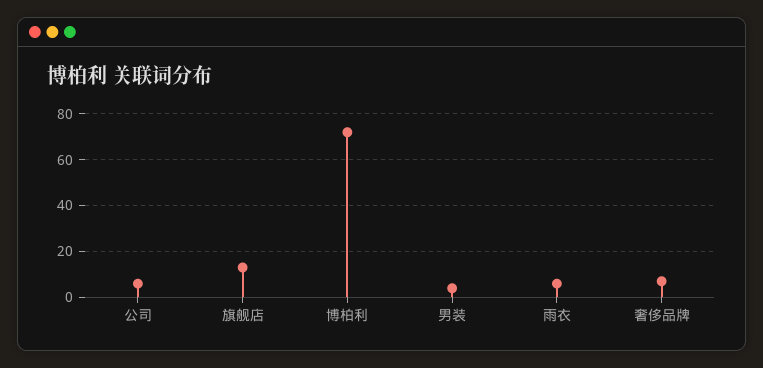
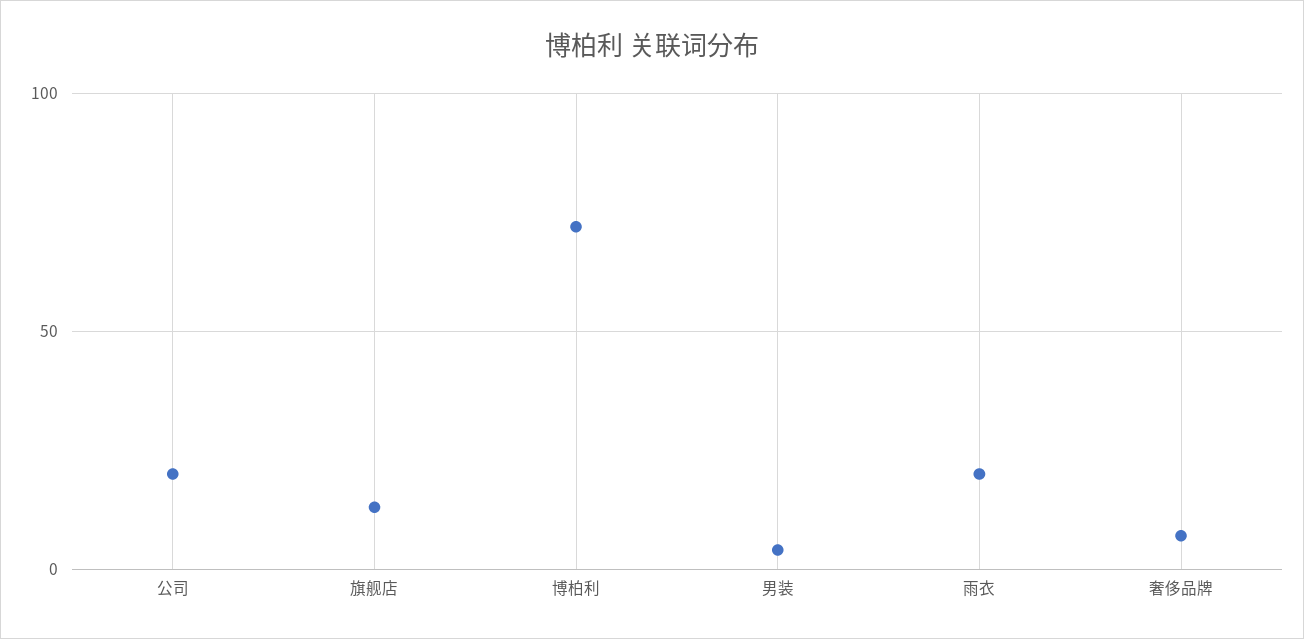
公司: 5 -> 20
雨衣: 5 -> 20

